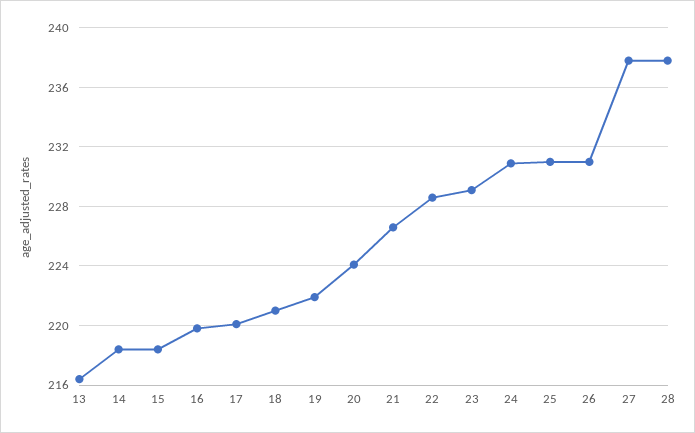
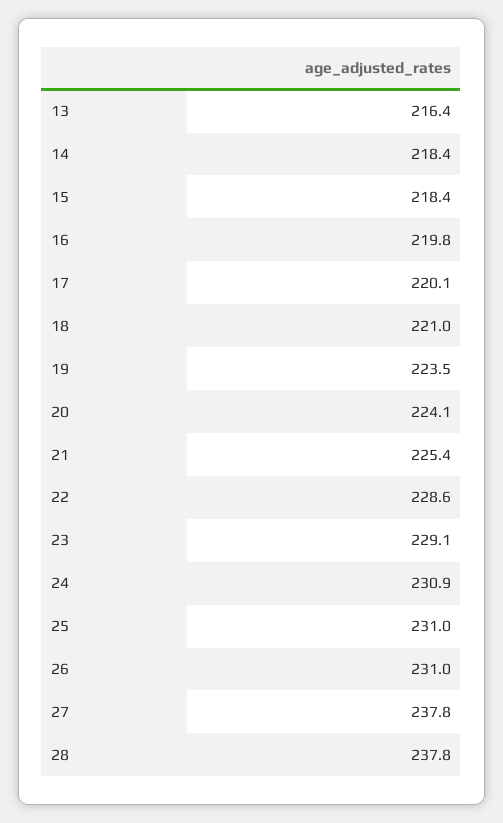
19: 222 -> 223.5
21: 226.5 -> 225.4

